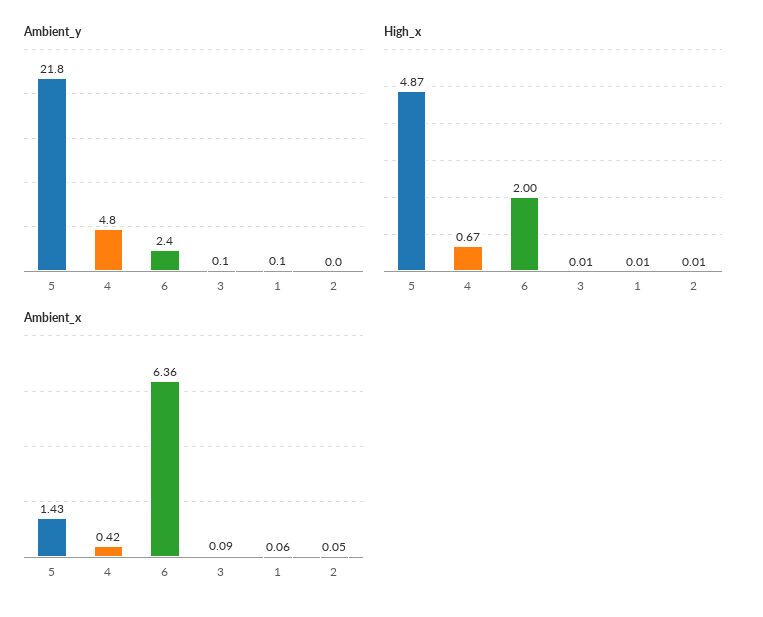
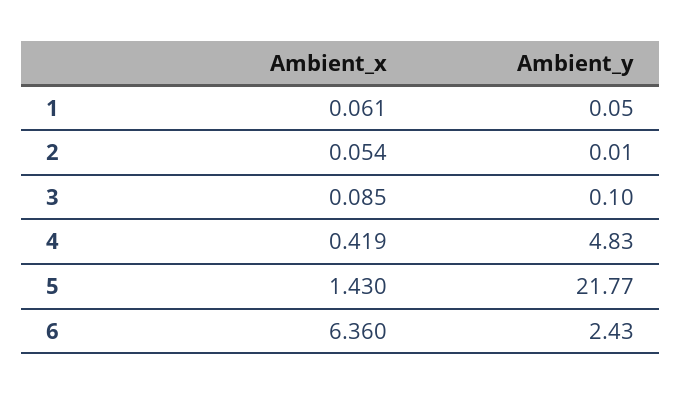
High_x, 5: 4.87 -> none
High_x, 4: 0.67 -> none
High_x, 6: 2 -> none
High_x, 3: 0.01 -> none
High_x, 1: 0.01 -> none
High_x, 2: 0.01 -> none

